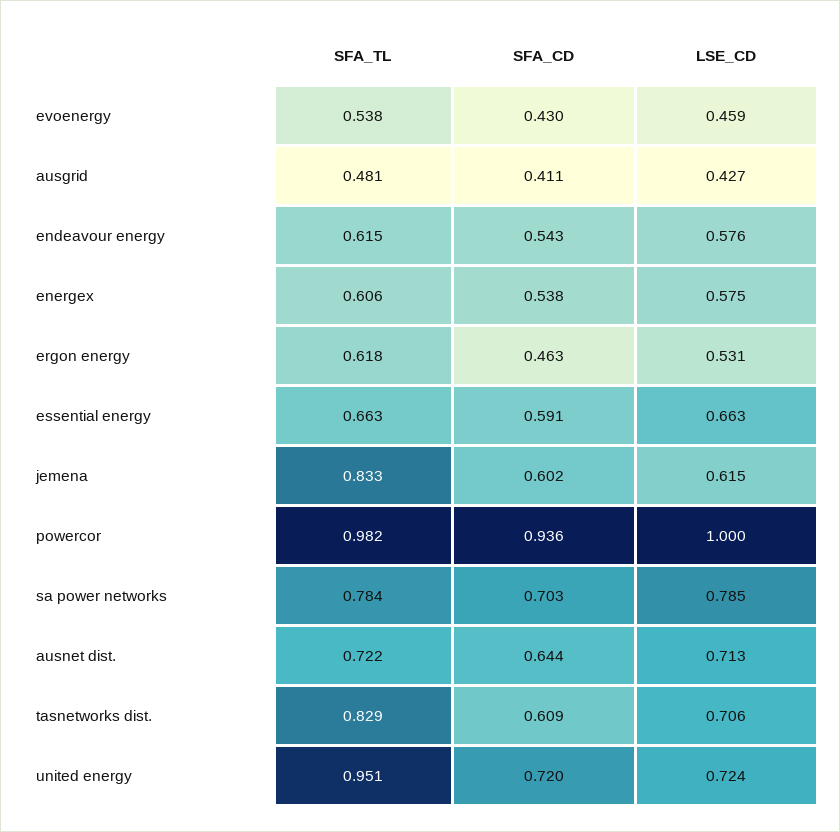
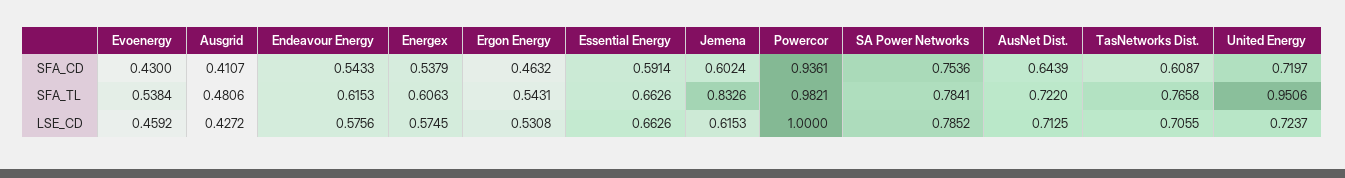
SFA_TL, ergon energy: 0.618 -> 0.5431
SFA_CD, sa power networks: 0.703 -> 0.7536
SFA_TL, tasnetworks dist.: 0.829 -> 0.7658

